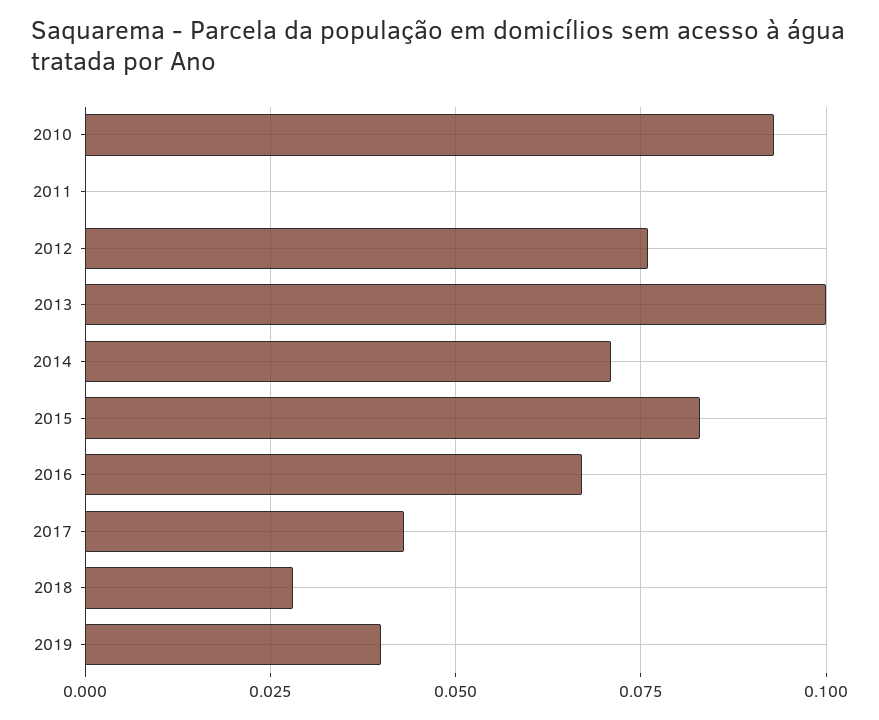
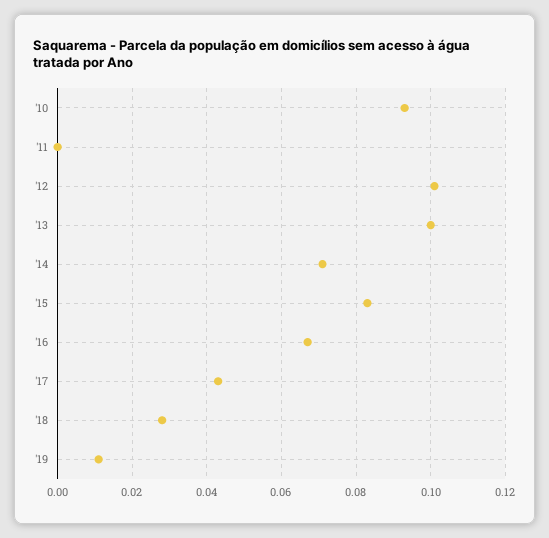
2012: 0.075 -> 0.1
2019: 0.04 -> 0.01

